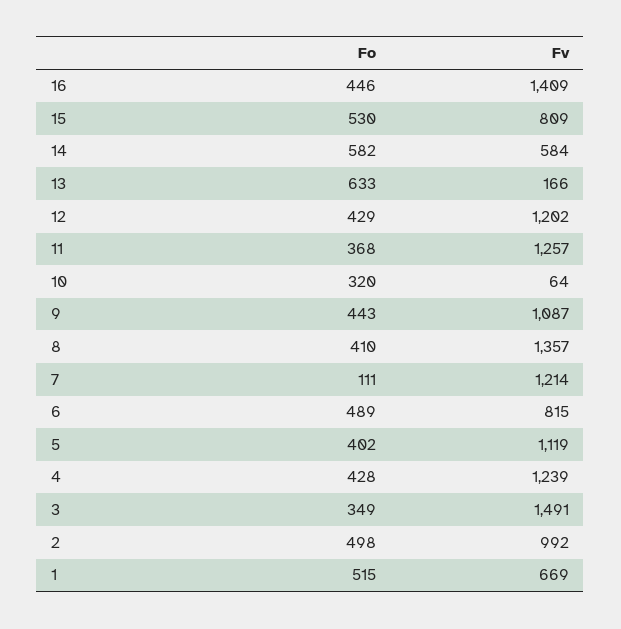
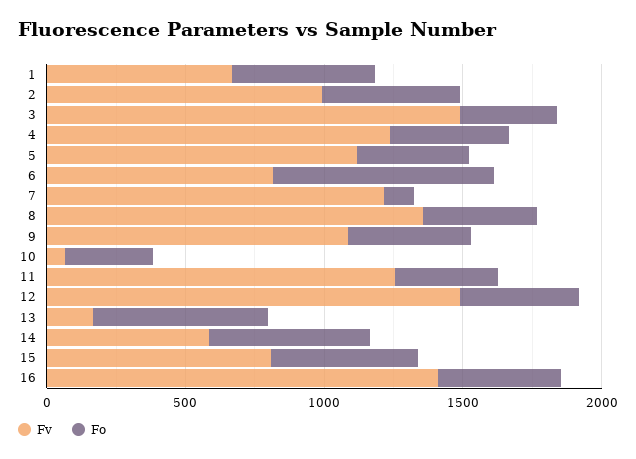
Fv, 12: 1202 -> 1500
Fo, 6: 489 -> 800

